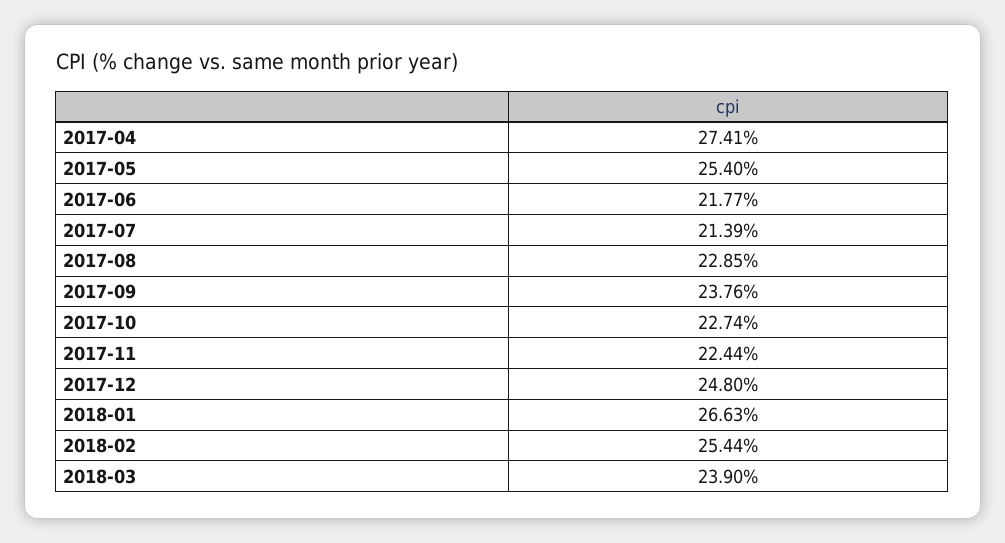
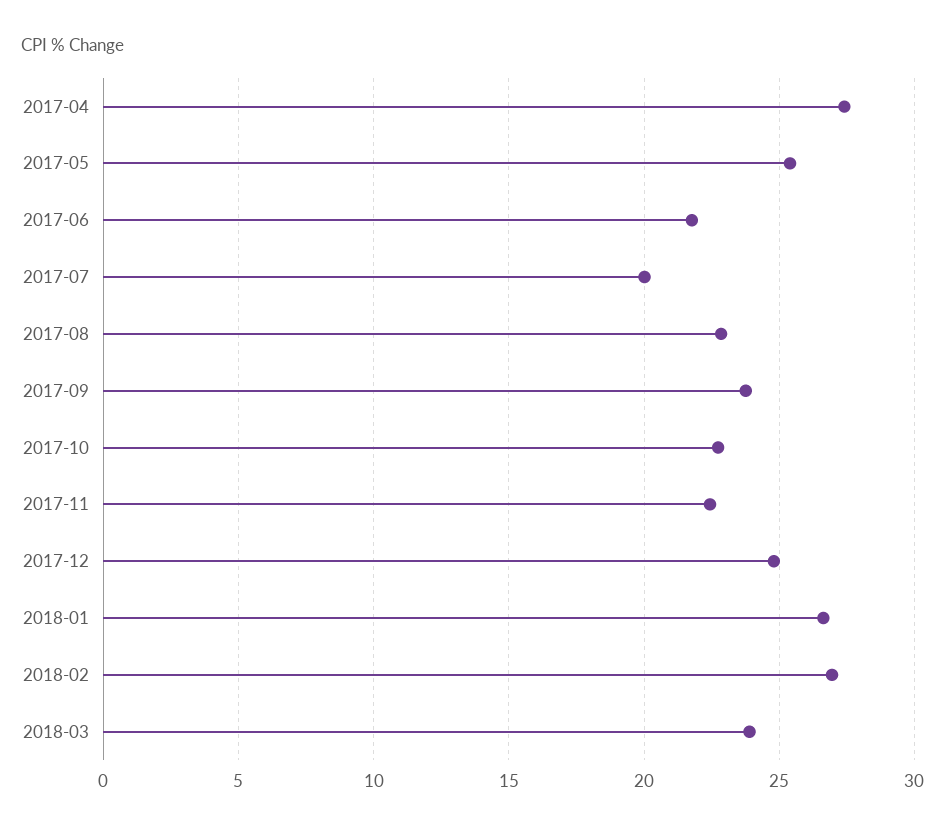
2017-07: 21.39 -> 20
2018-02: 25.44 -> 27

